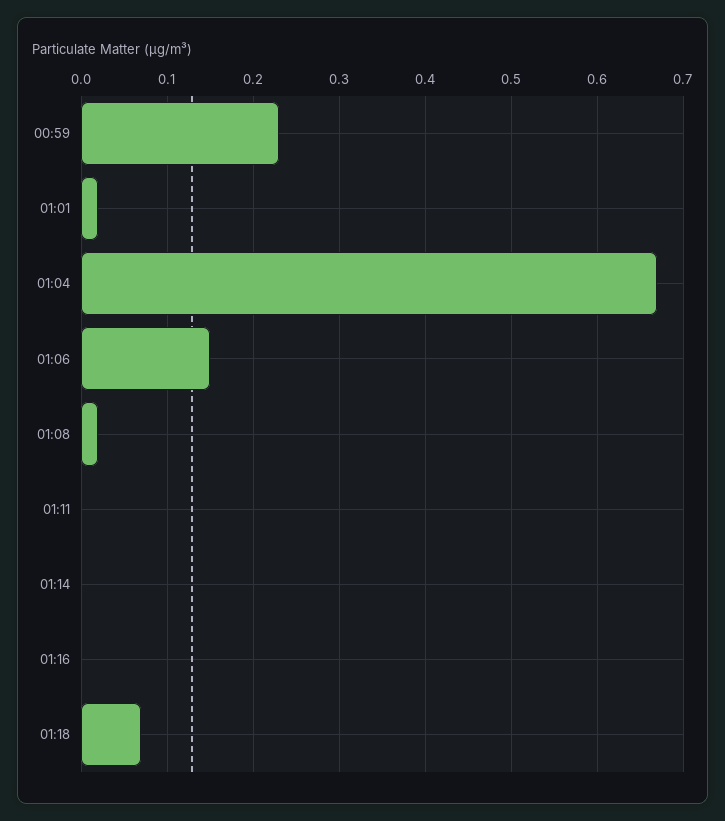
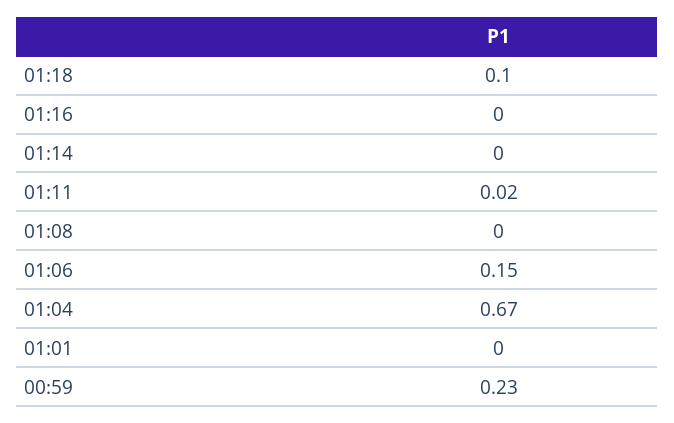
01:01: 0.02 -> 0
01:08: 0.02 -> 0
01:11: 0 -> 0.02
01:18: 0.07 -> 0.1

